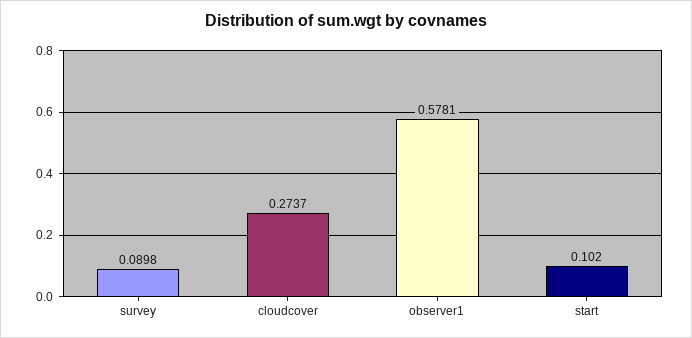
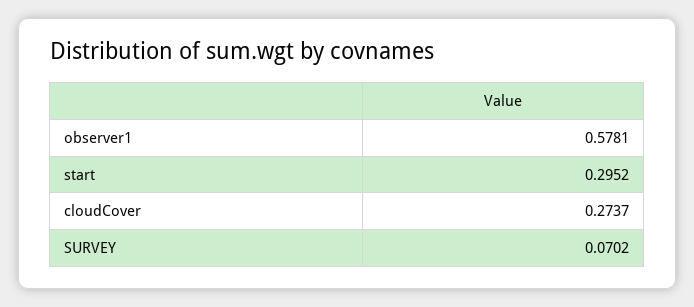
survey: 0.0898 -> 0.0702
start: 0.102 -> 0.2952

